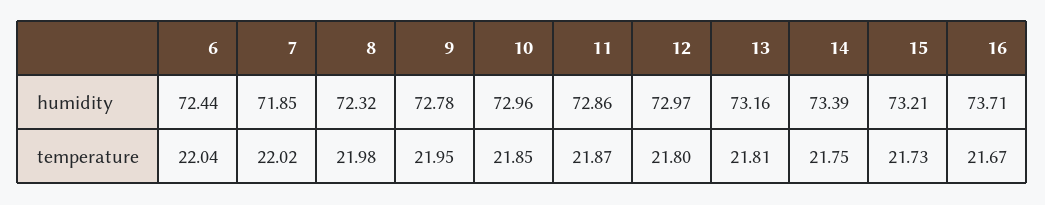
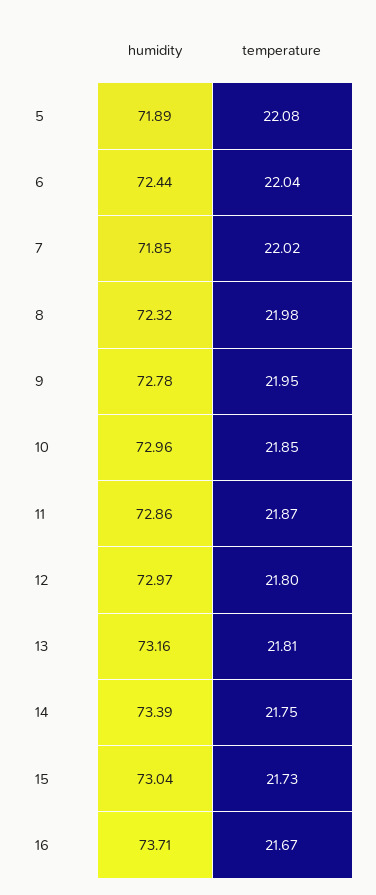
15, humidity: 73.21 -> 73.04
5, humidity: none -> 71.89
5, temperature: none -> 22.08

